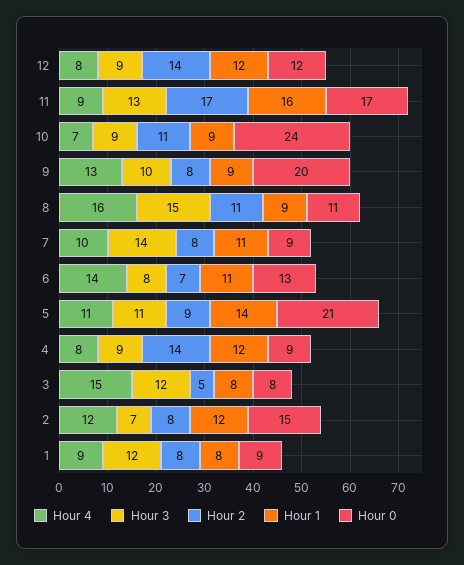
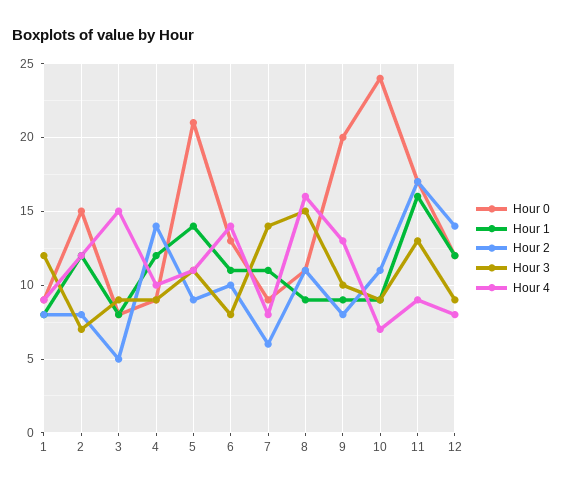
Hour 4, 7: 10 -> 8
Hour 2, 7: 8 -> 6
Hour 2, 6: 7 -> 10
Hour 4, 4: 8 -> 10
Hour 3, 3: 12 -> 9

